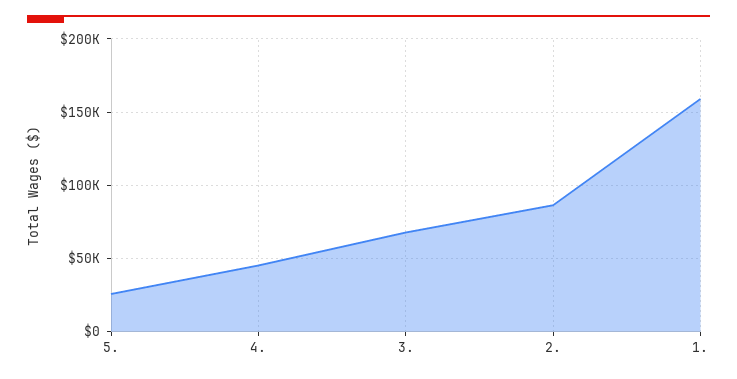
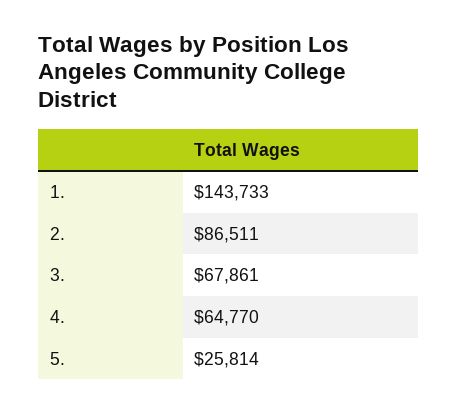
4.: 45000 -> 64770
1.: 160000 -> 143733

